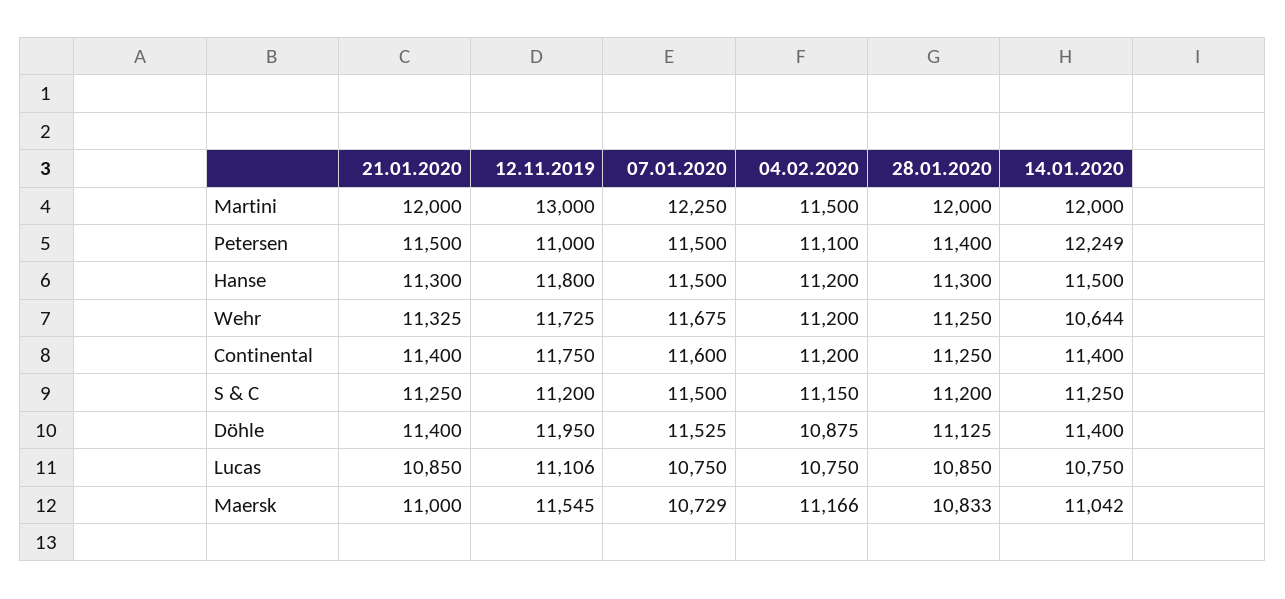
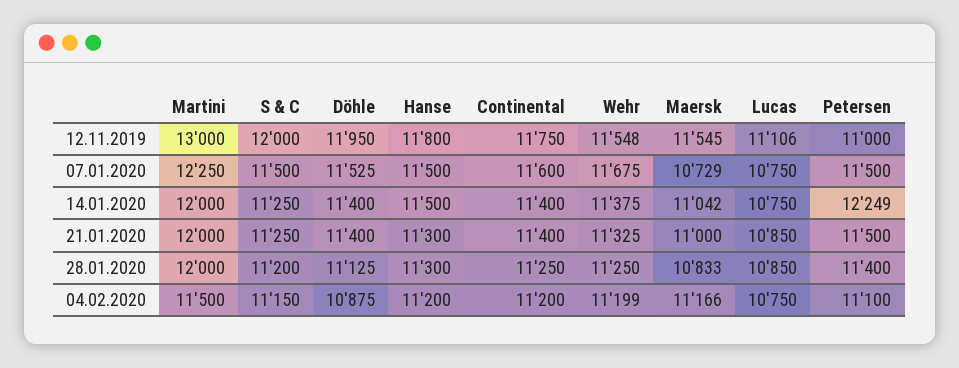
12.11.2019, Wehr: 11725 -> 11548
04.02.2020, Wehr: 11200 -> 11199
14.01.2020, Wehr: 10644 -> 11375
12.11.2019, S & C: 11200 -> 12000

